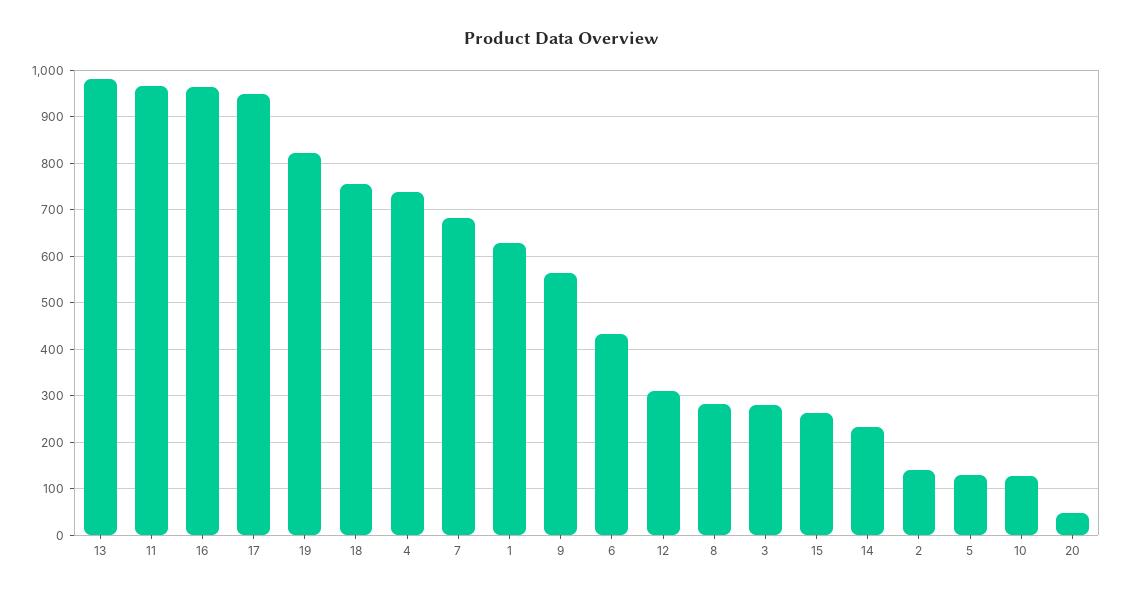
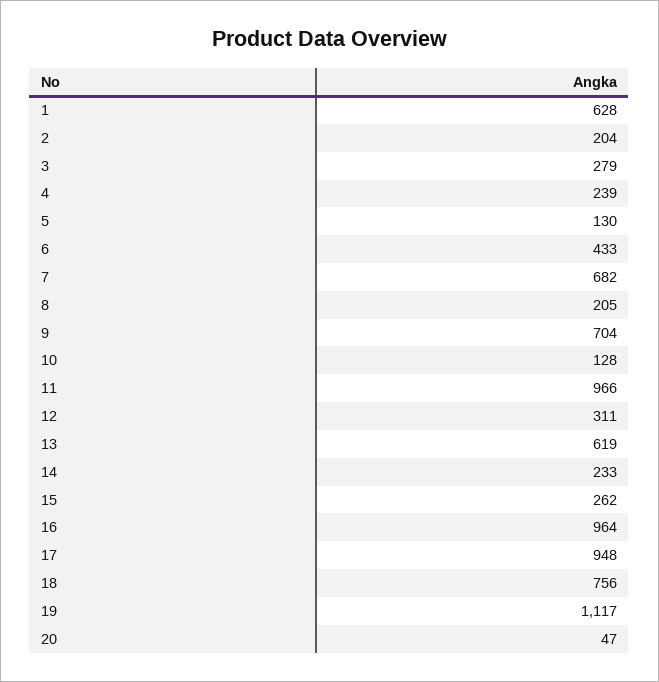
13: 980 -> 619
19: 820 -> 1117
4: 740 -> 239
9: 560 -> 704
8: 280 -> 205
2: 140 -> 204

